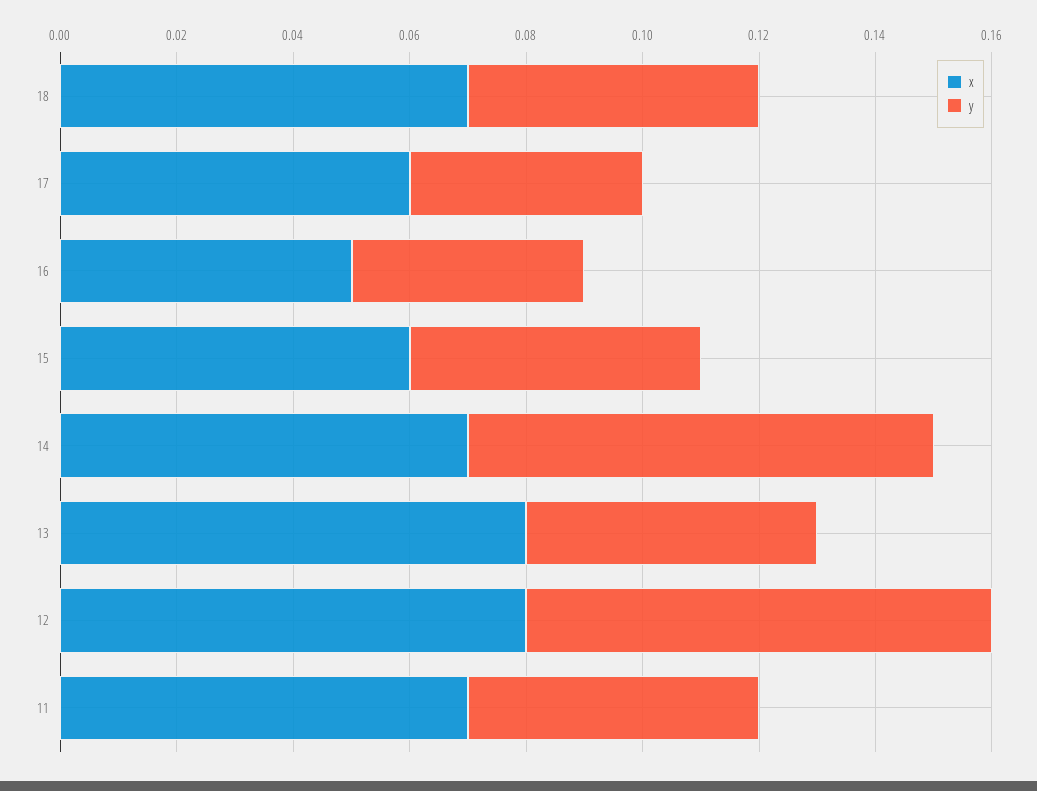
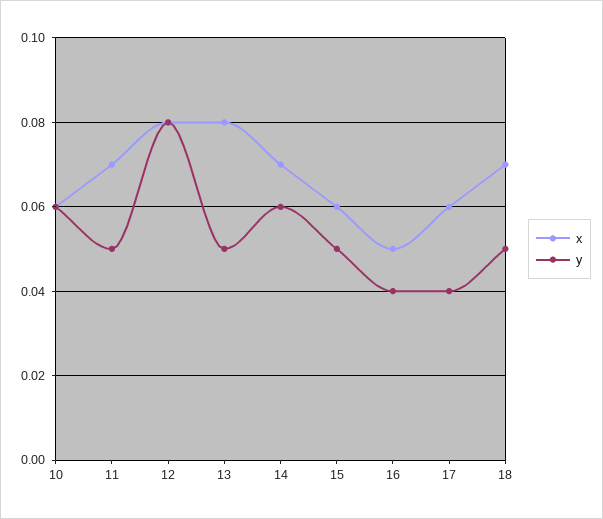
y, 14: 0.08 -> 0.06
x, 10: none -> 0.06
y, 10: none -> 0.06

